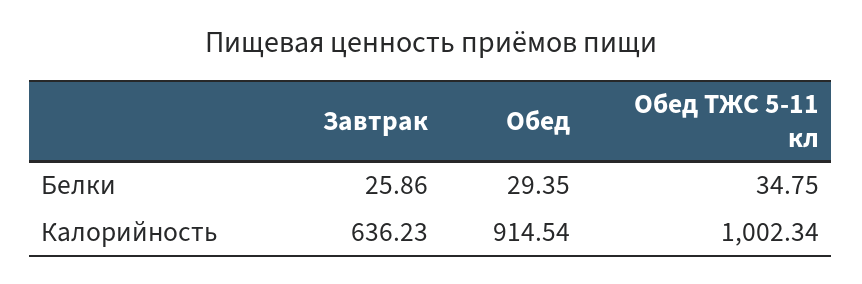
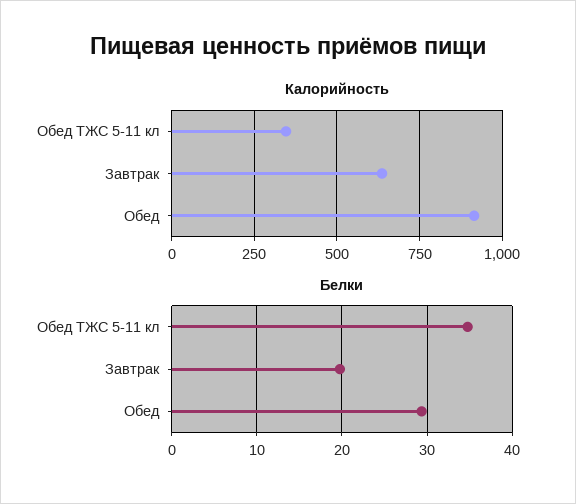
Белки, Завтрак: 25.86 -> 20
Калорийность, Обед ТЖС 5-11 кл: 1002.34 -> 350

